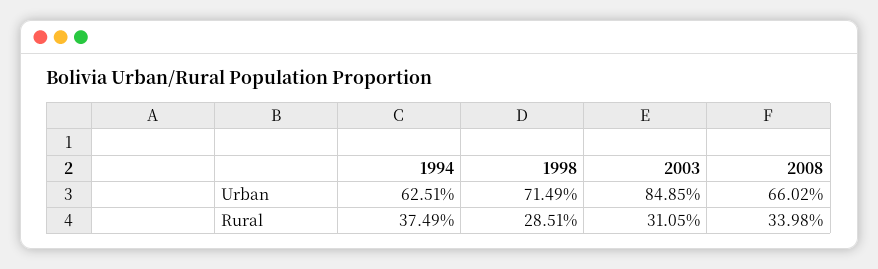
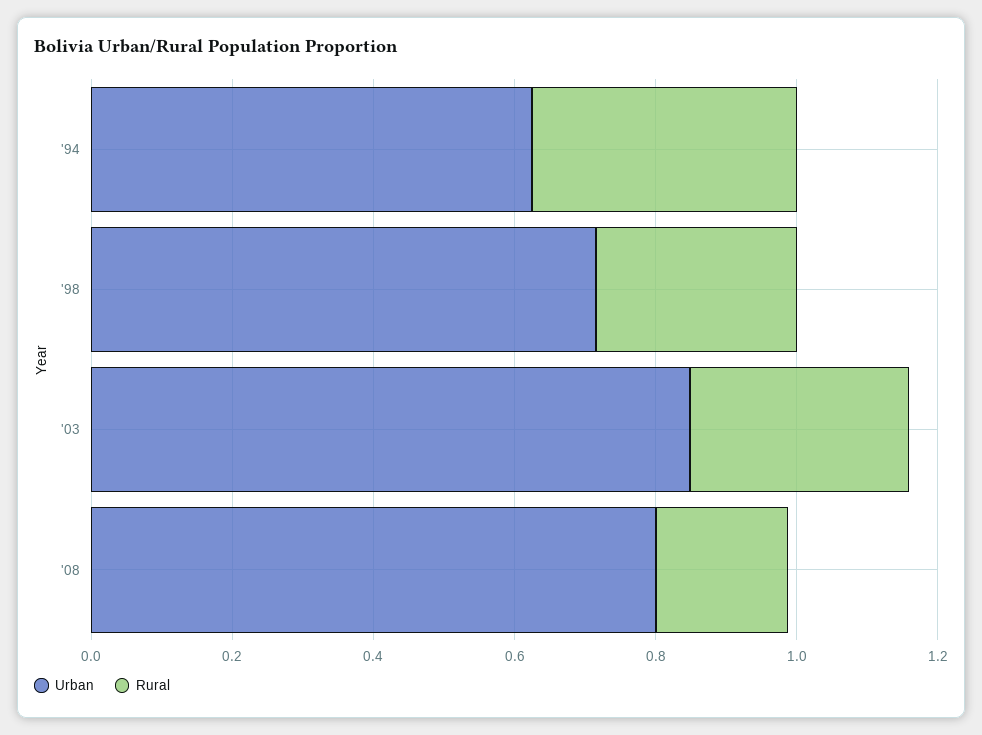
Urban, 2008: 0.6602 -> 0.8
Rural, 2008: 0.3398 -> 0.2

